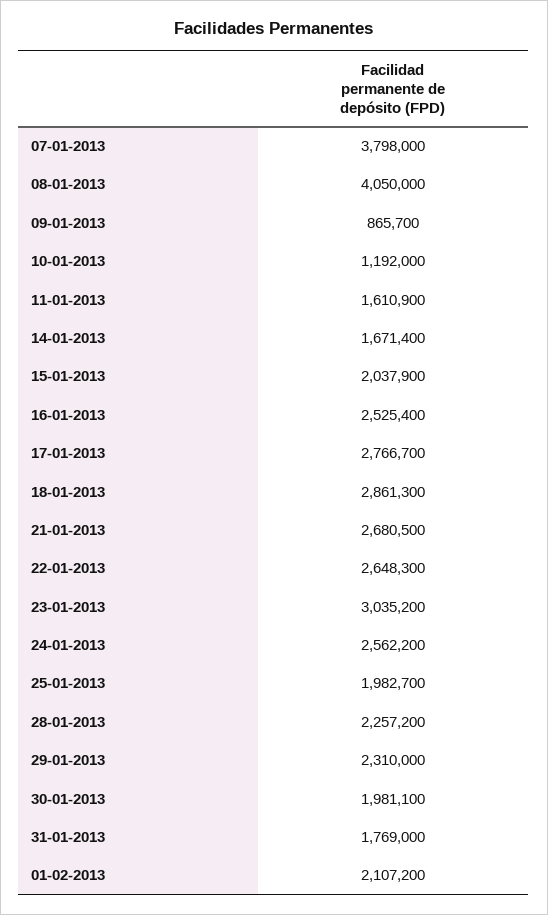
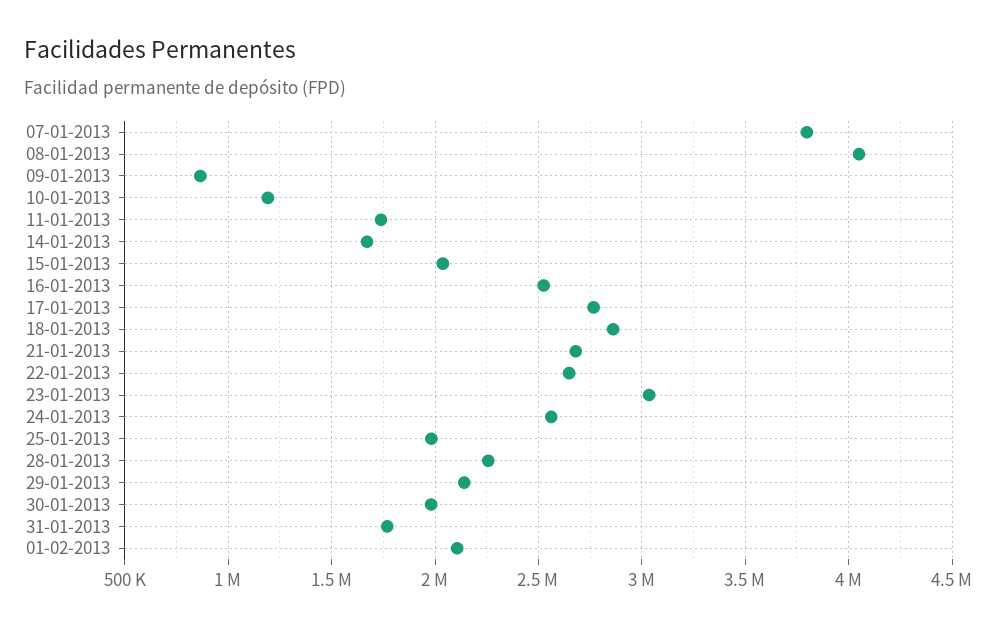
11-01-2013: 1610900 -> 1750000
29-01-2013: 2310000 -> 2150000

